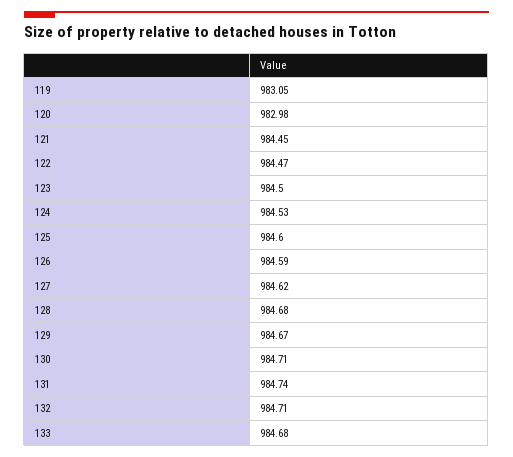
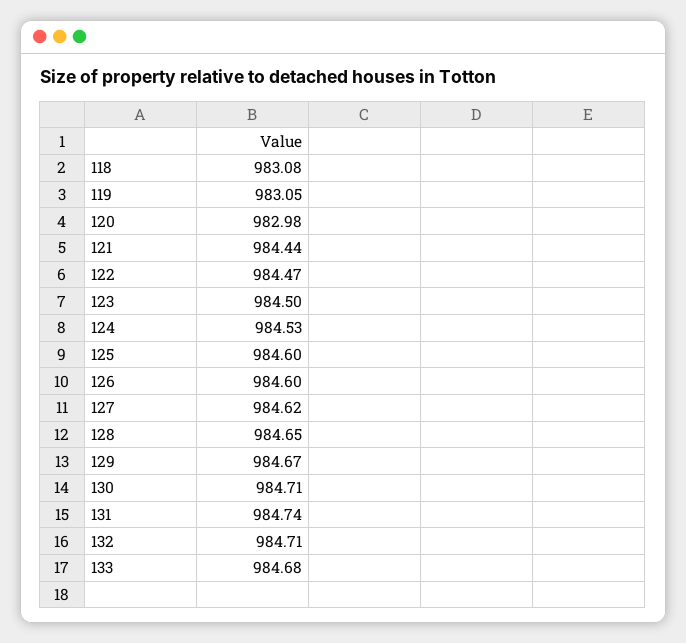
121: 984.45 -> 984.44
126: 984.59 -> 984.6
128: 984.68 -> 984.65
118: none -> 983.08

